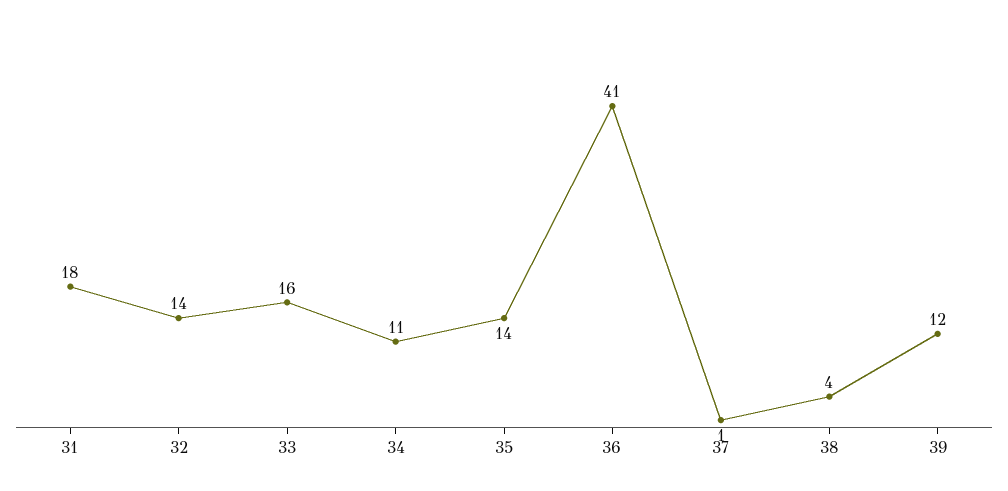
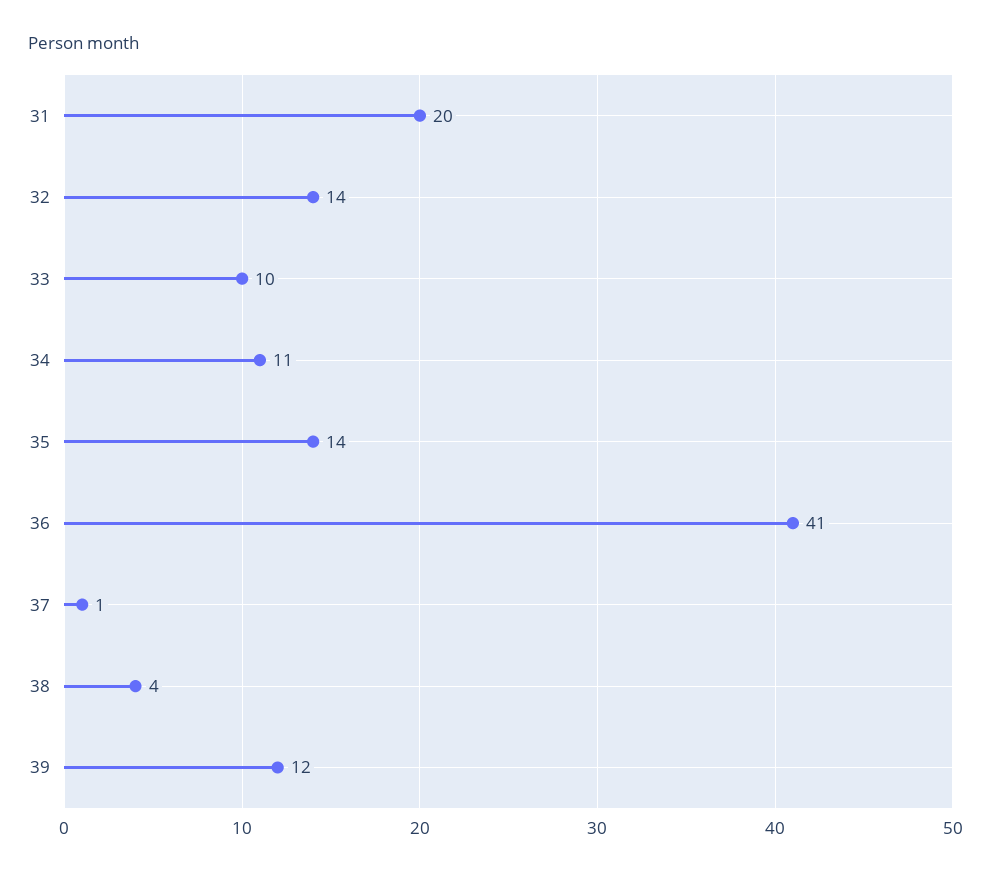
31: 18 -> 20
33: 16 -> 10

